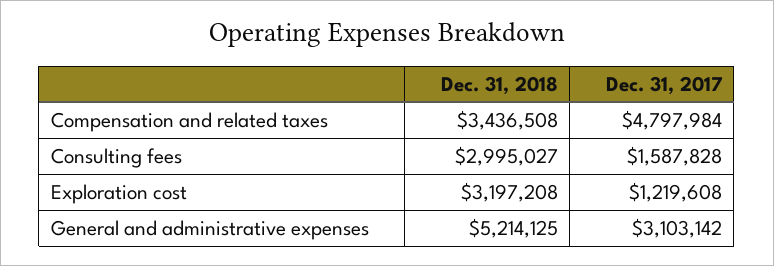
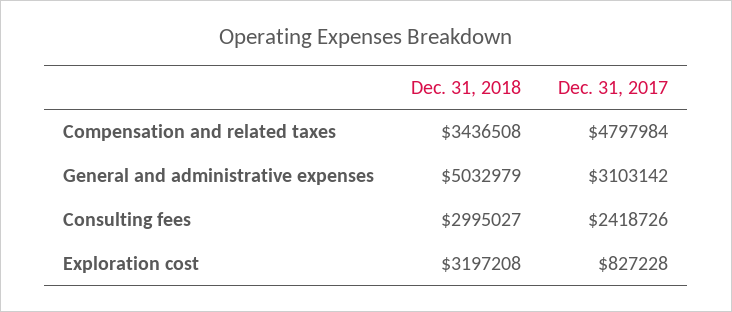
Dec. 31, 2017, Consulting fees: 1587828 -> 2418726
Dec. 31, 2017, Exploration cost: 1219608 -> 827228
Dec. 31, 2018, General and administrative expenses: 5214125 -> 5032979

